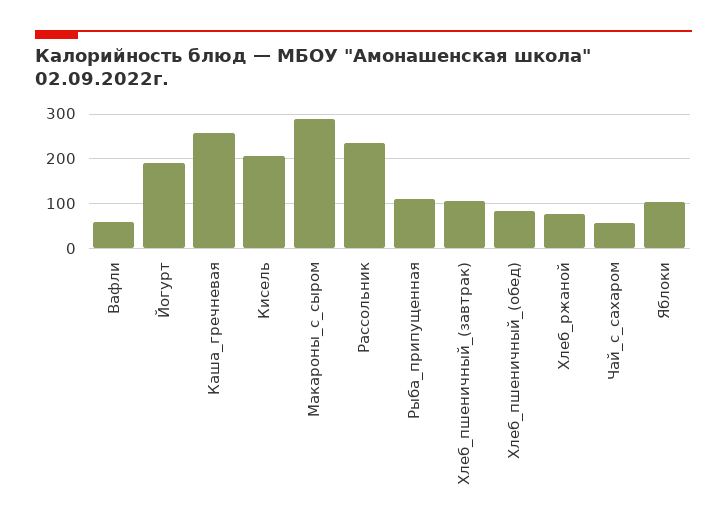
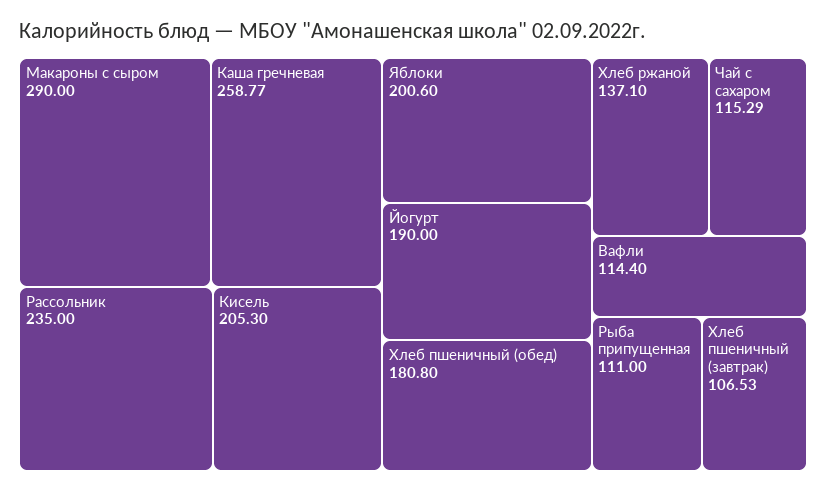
Вафли: 60 -> 114.4
Хлеб_пшеничный_(обед): 80 -> 180.8
Хлеб_ржаной: 80 -> 137.1
Чай_с_сахаром: 60 -> 115.29
Яблоки: 100 -> 200.6

